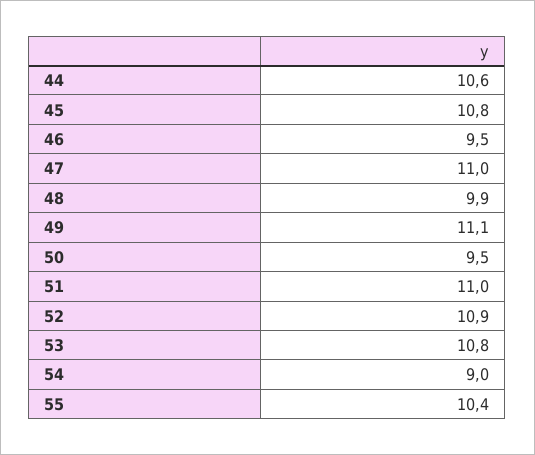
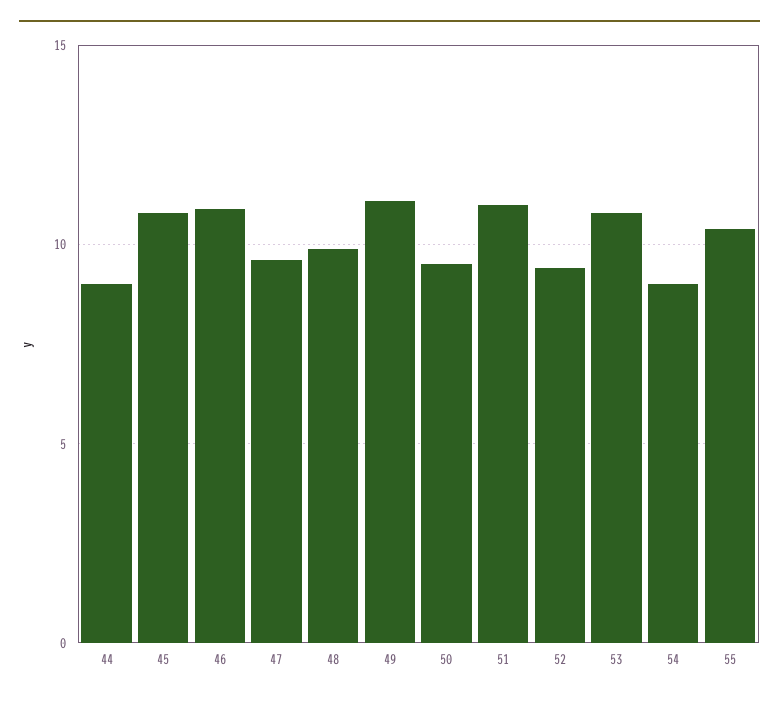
44: 10.6 -> 9
46: 9.5 -> 11
47: 11 -> 9.5
52: 10.9 -> 9.5

